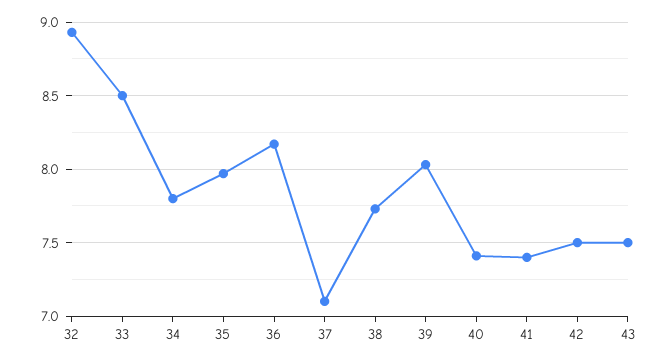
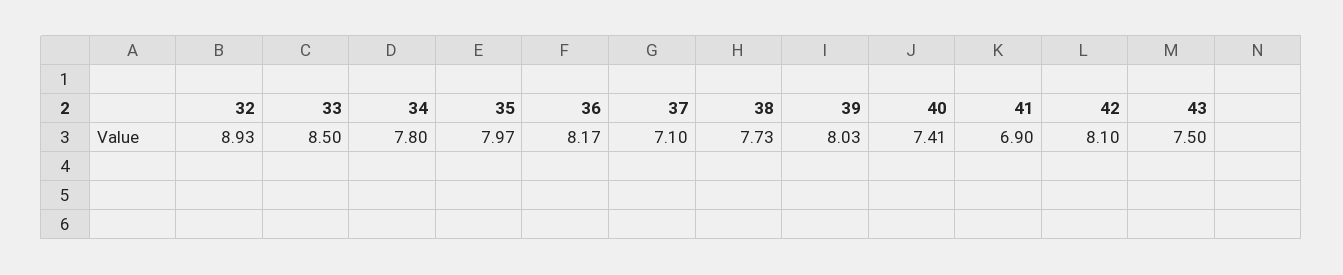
41: 7.4 -> 6.9
42: 7.5 -> 8.1

